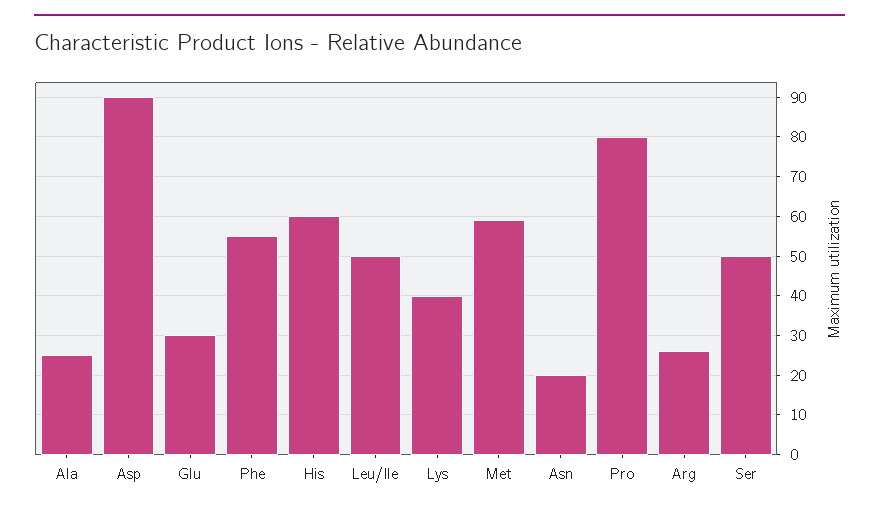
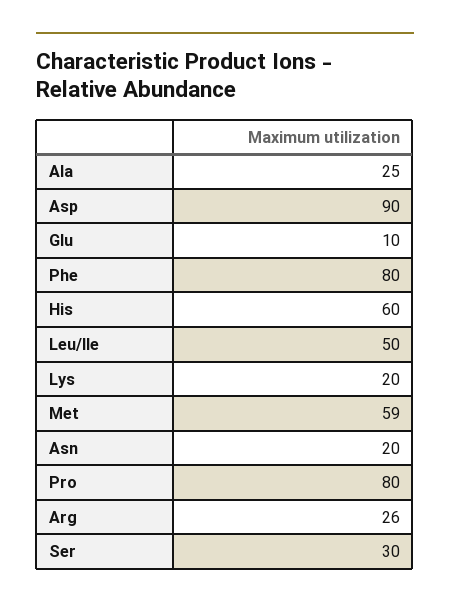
Glu: 30 -> 10
Phe: 55 -> 80
Lys: 40 -> 20
Ser: 50 -> 30

